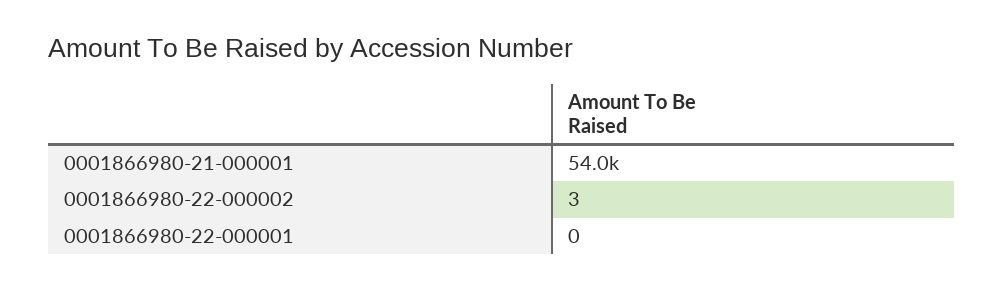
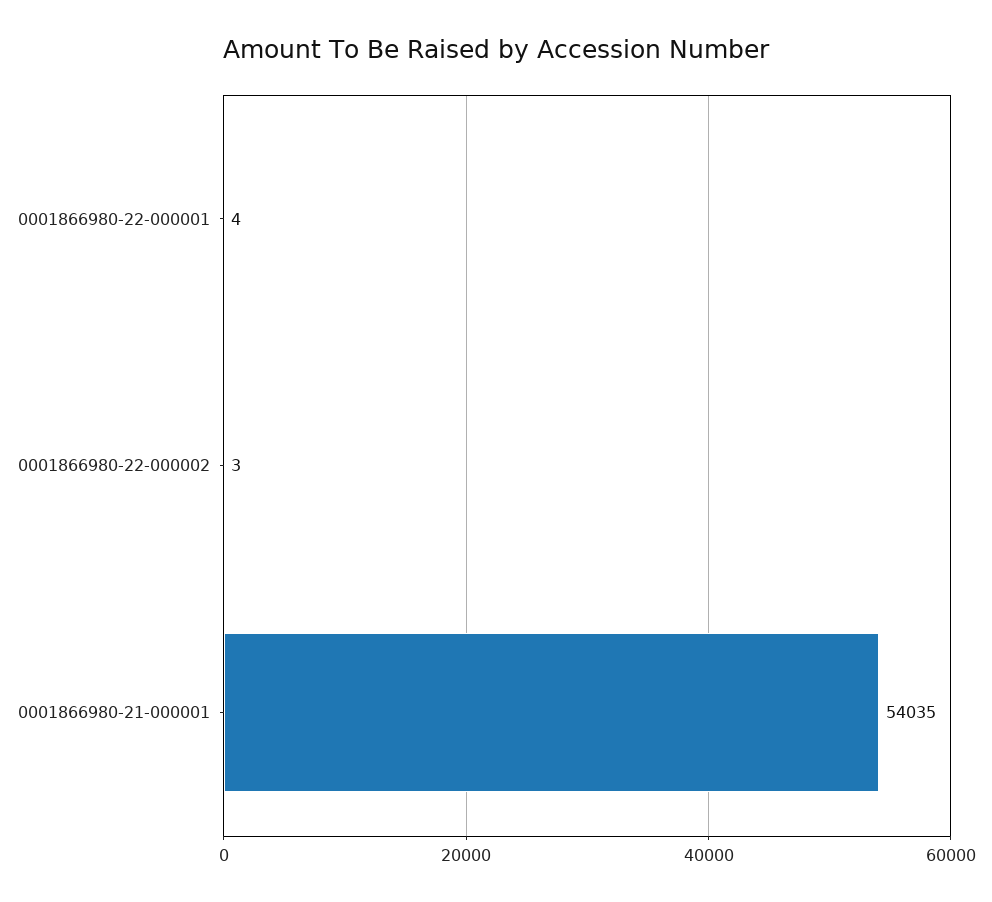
0001866980-22-000001: 0 -> 4

